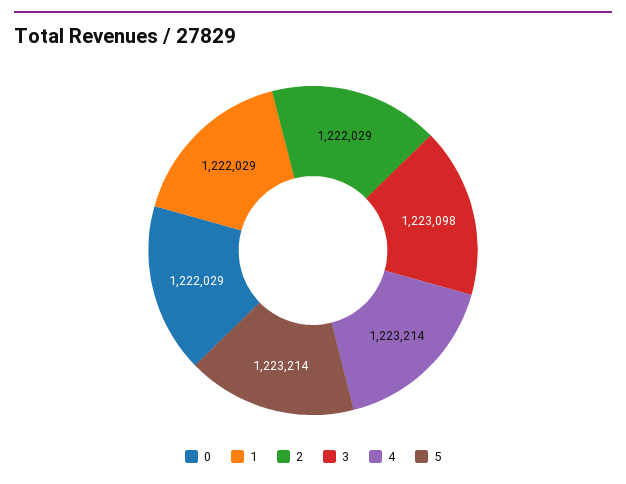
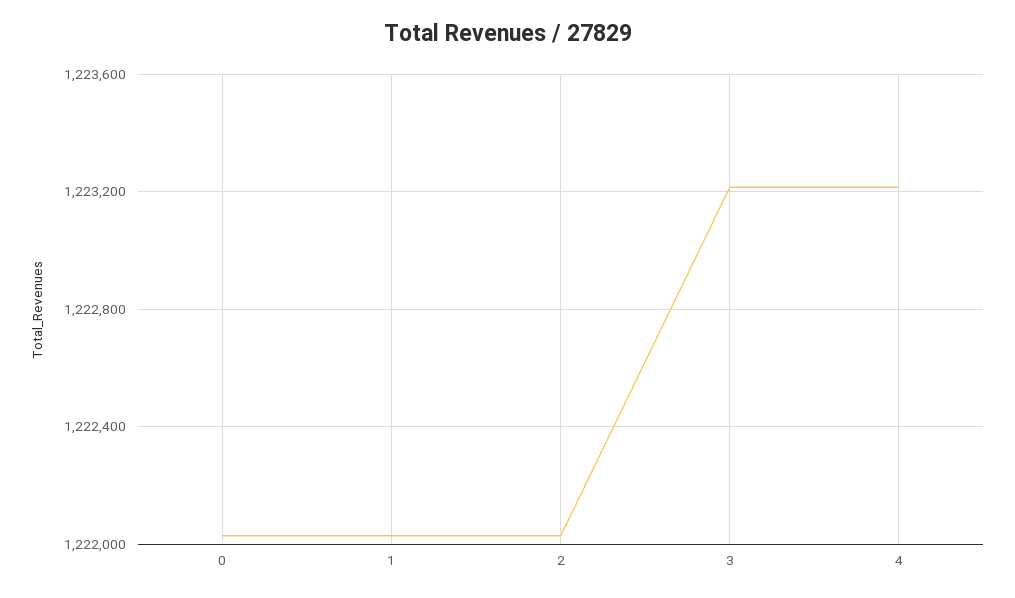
3: 1223098 -> 1223200
5: 1223214 -> none

